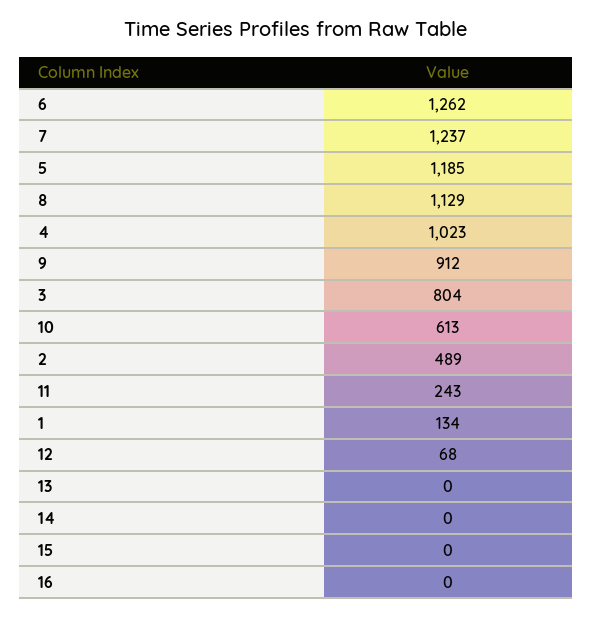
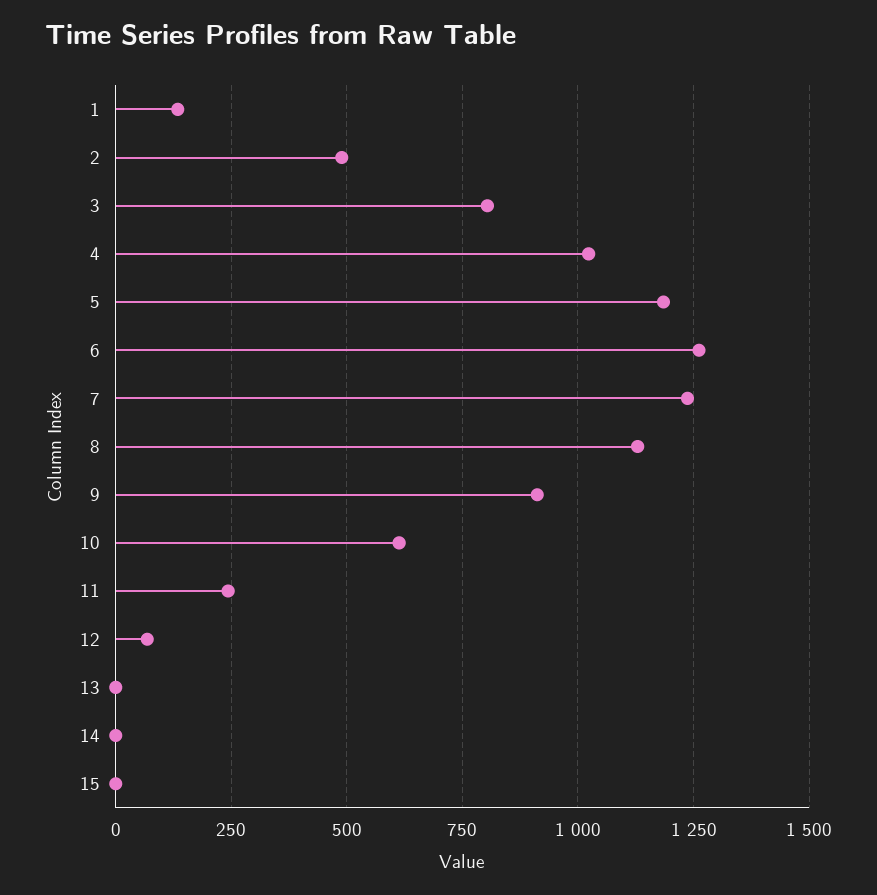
16: 0 -> none

